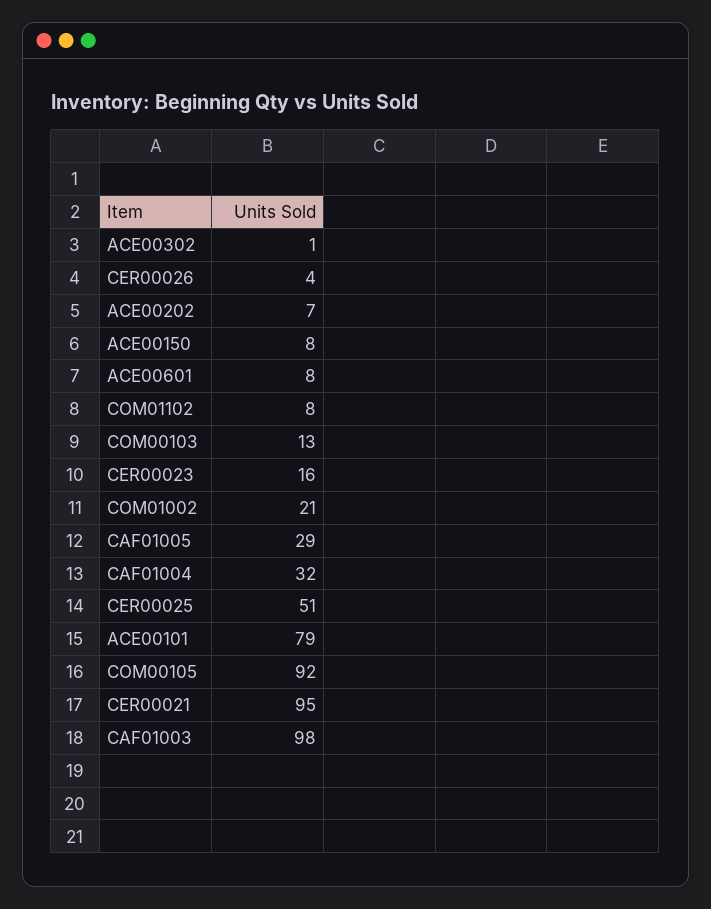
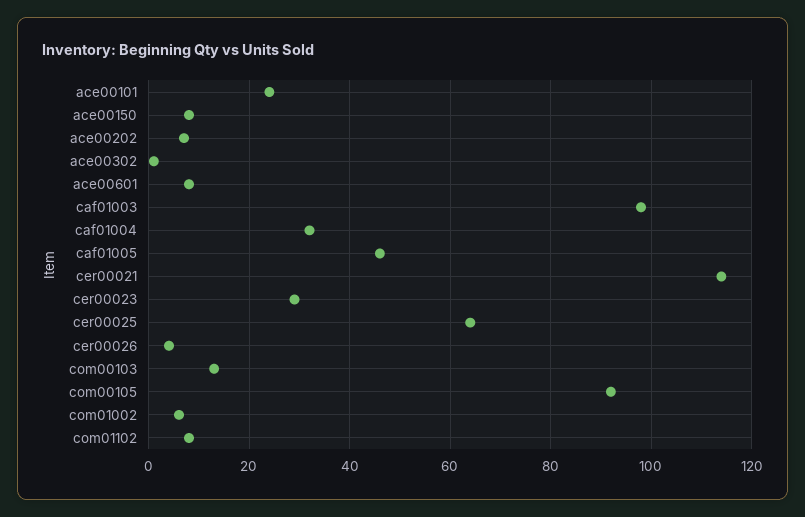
CER00023: 16 -> 30
COM01002: 21 -> 5
CAF01005: 29 -> 45
CER00025: 51 -> 65
ACE00101: 79 -> 25
CER00021: 95 -> 115

